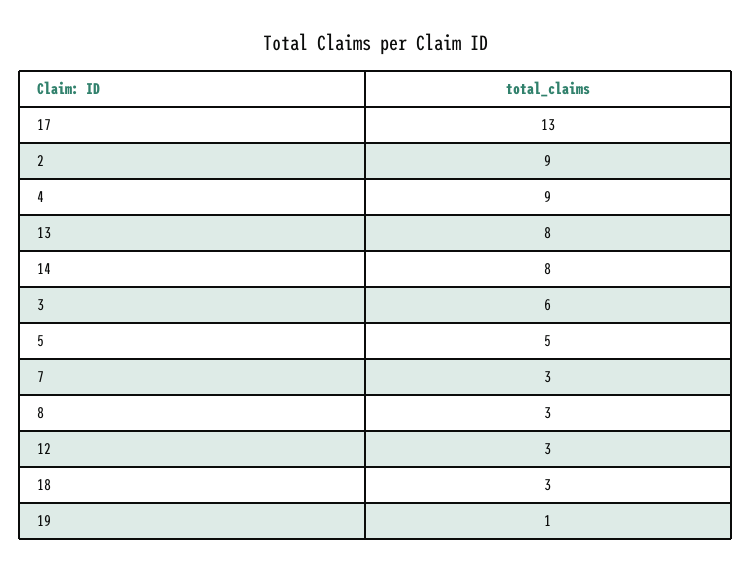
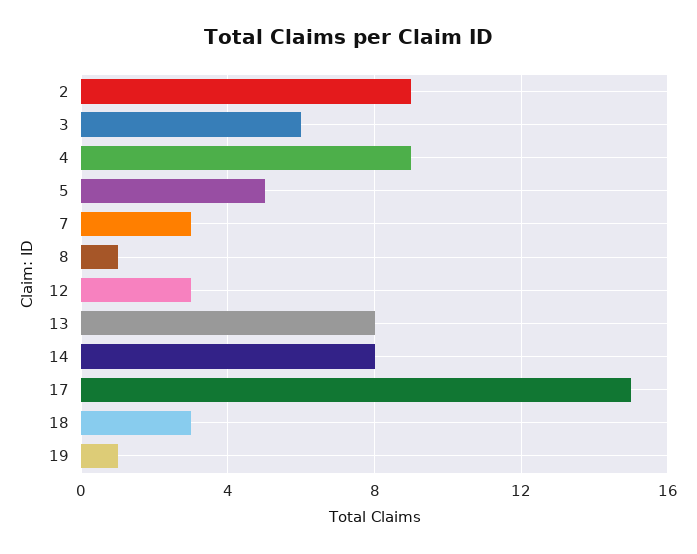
17: 13 -> 15
8: 3 -> 1

